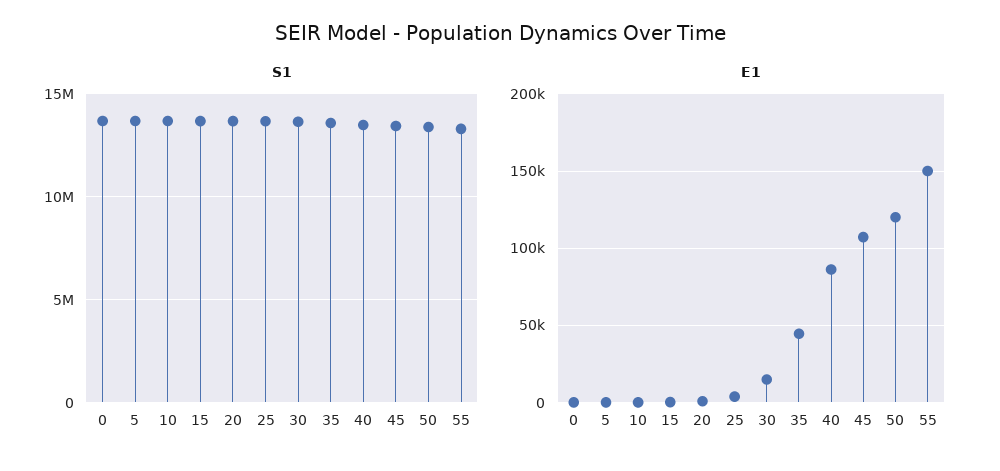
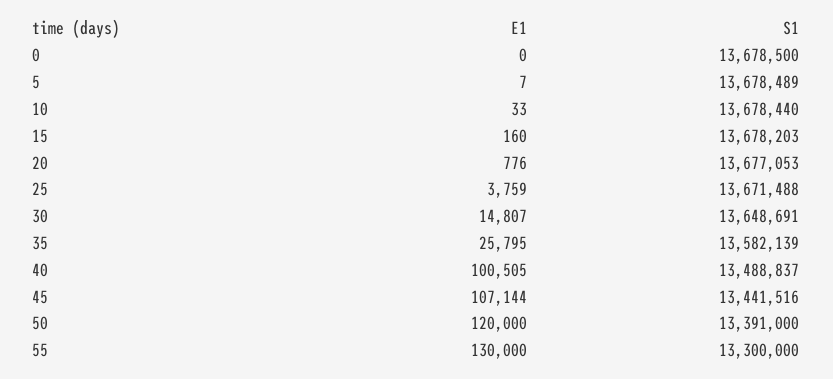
E1, 35: 45000 -> 25795
E1, 40: 85000 -> 100505
E1, 55: 150000 -> 130000

